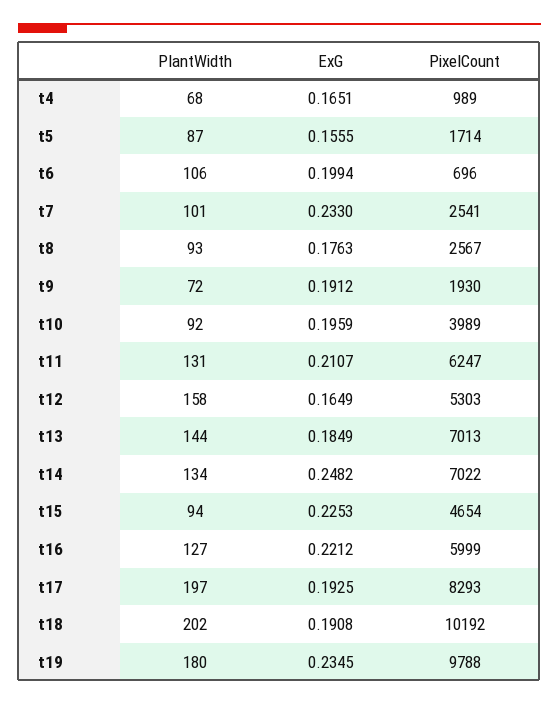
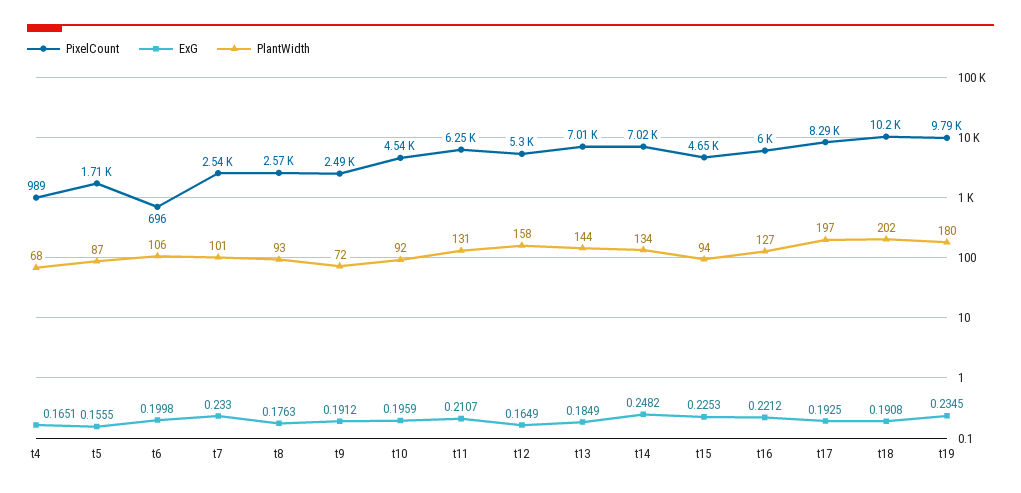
ExG, t6: 0.1994 -> 0.1998
PixelCount, t9: 1930 -> 2490
PixelCount, t10: 3989 -> 4540

